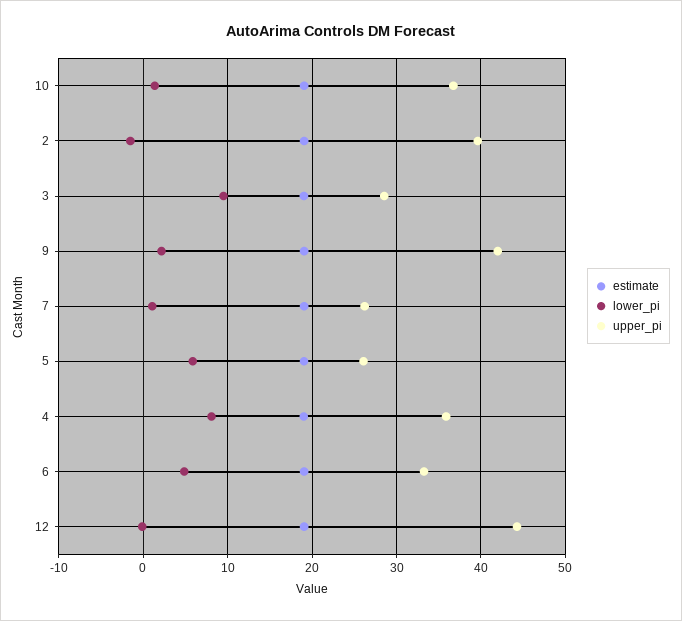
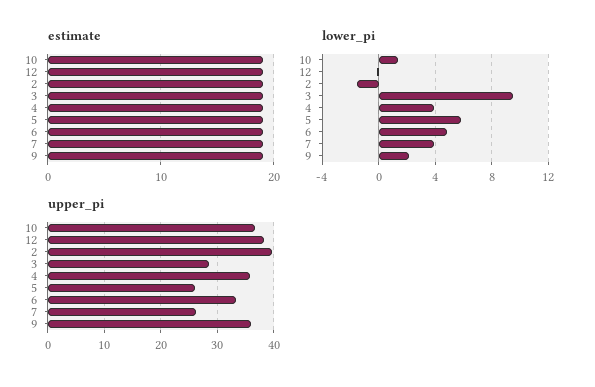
upper_pi, 9: 42 -> 36
lower_pi, 7: 1 -> 4
lower_pi, 4: 8 -> 4
upper_pi, 12: 44 -> 38

